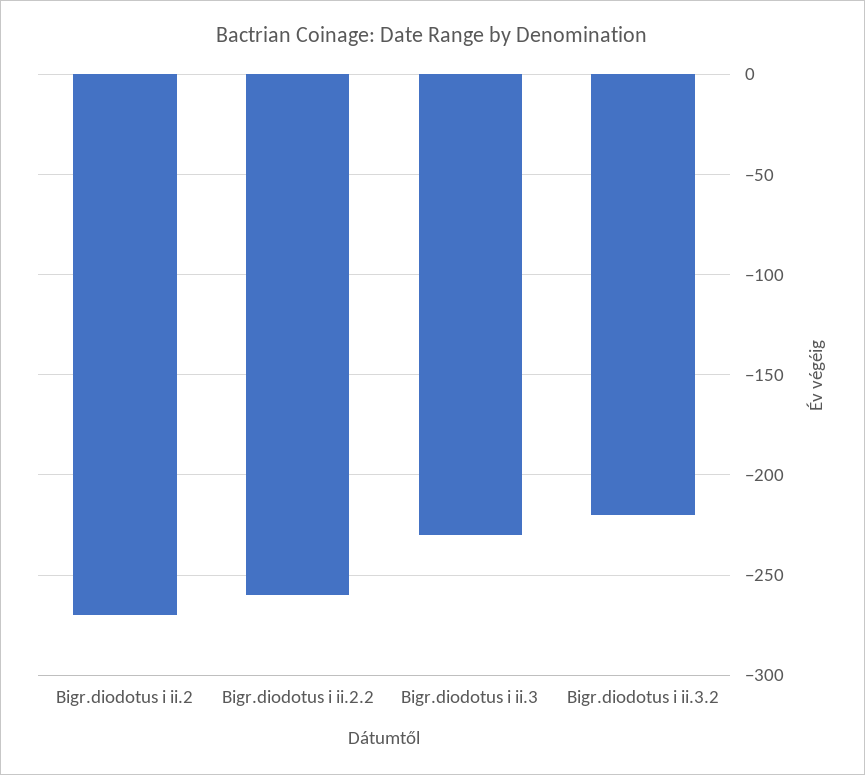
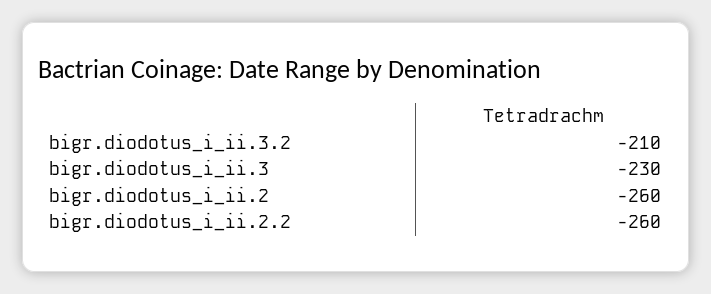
Bigr.diodotus i ii.2: -270 -> -260
Bigr.diodotus i ii.3.2: -220 -> -210

